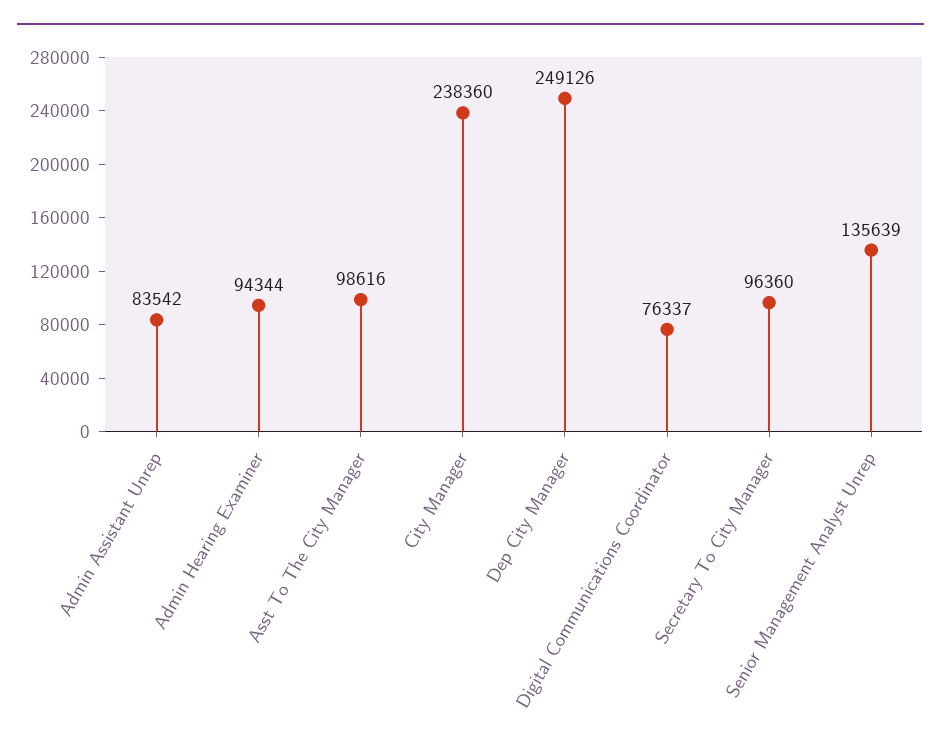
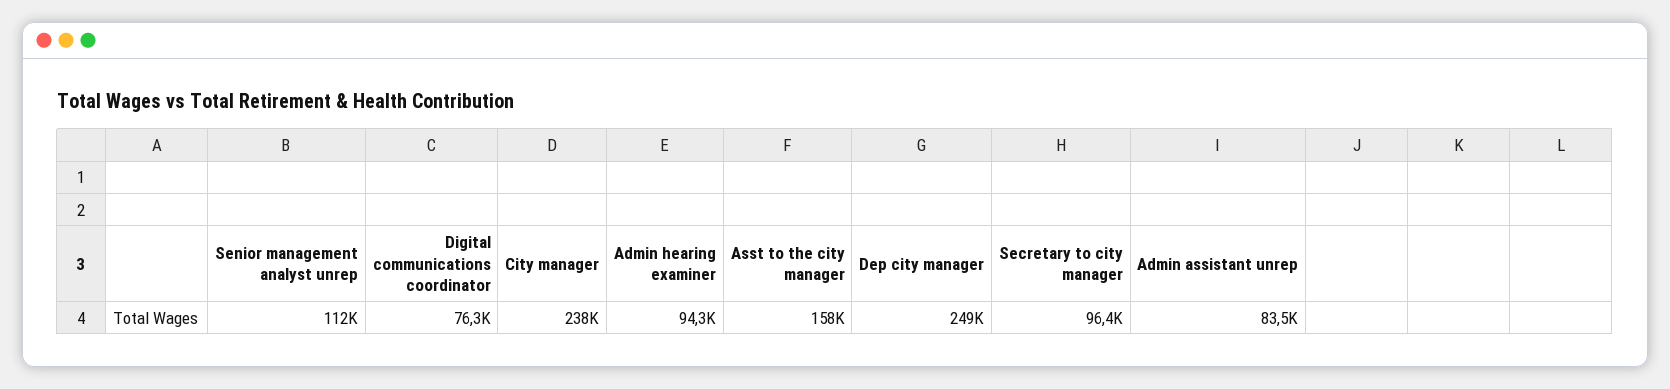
Asst To The City Manager: 98616 -> 158000
Senior Management Analyst Unrep: 135639 -> 112000

